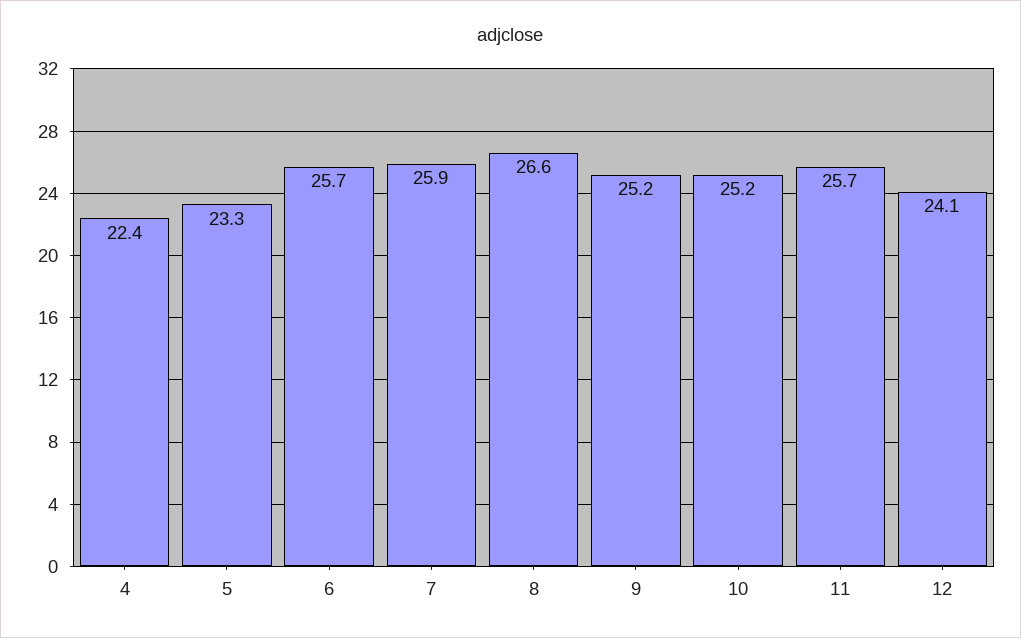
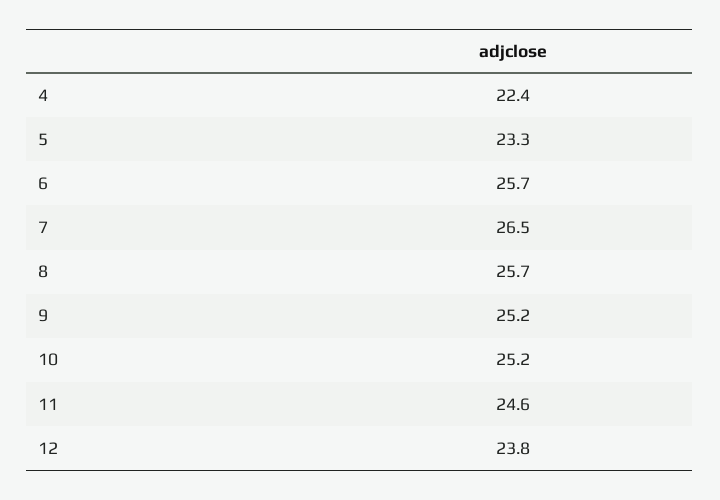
7: 25.9 -> 26.5
8: 26.6 -> 25.7
11: 25.7 -> 24.6
12: 24.1 -> 23.8

